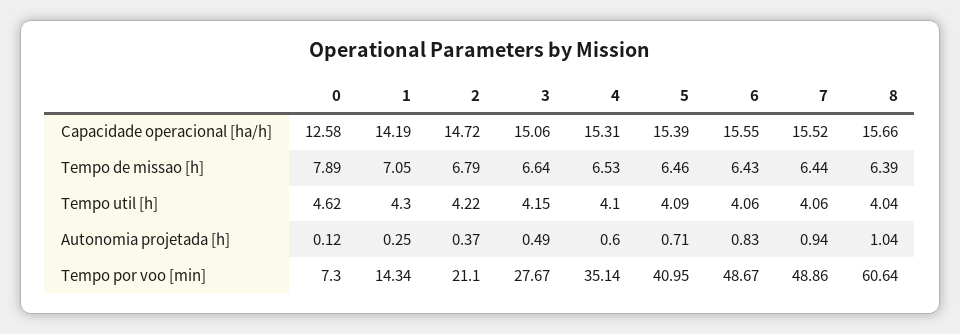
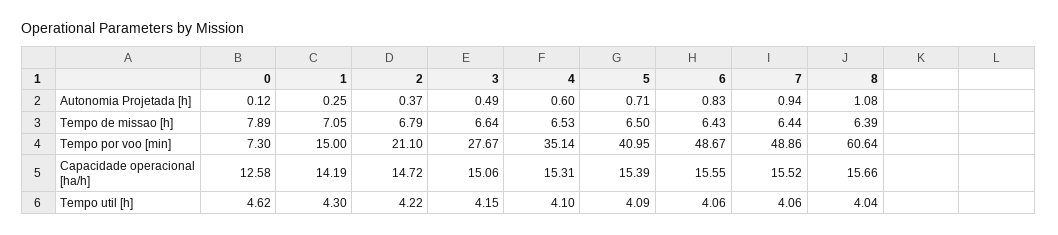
5, Tempo de missao [h]: 6.46 -> 6.5
8, Autonomia projetada [h]: 1.04 -> 1.08
1, Tempo por voo [min]: 14.34 -> 15

